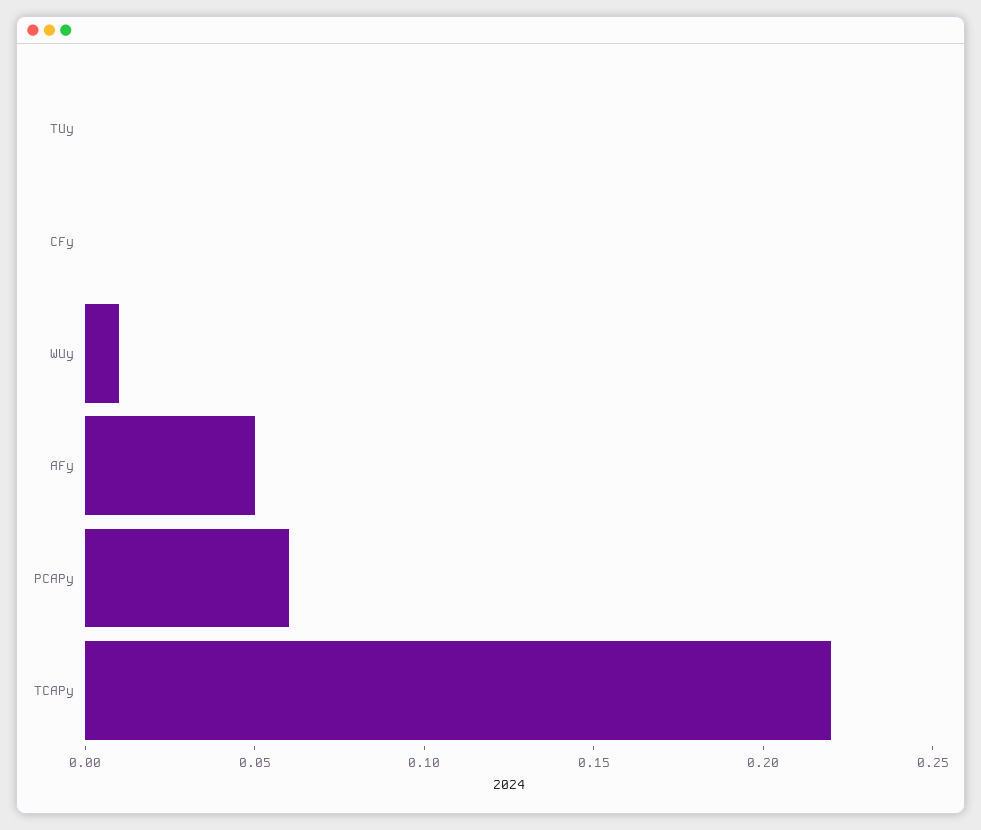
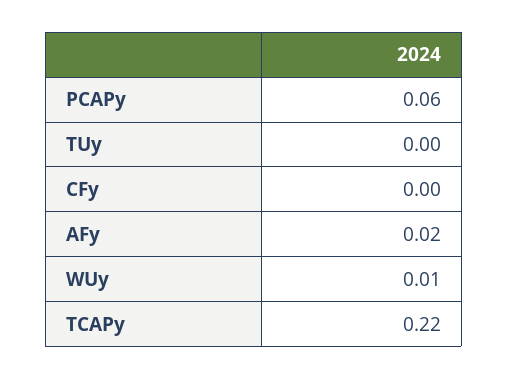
AFy: 0.05 -> 0.02

